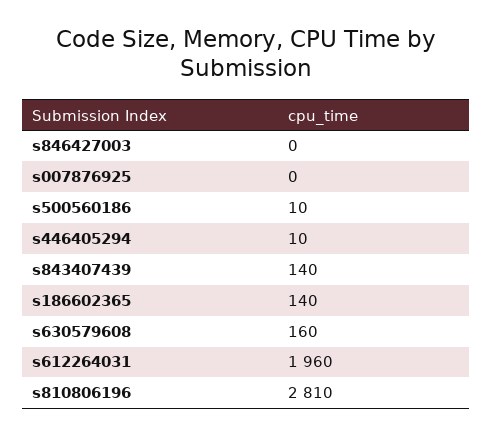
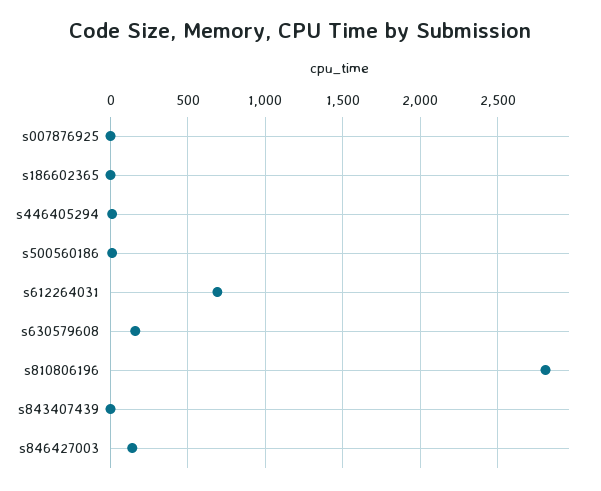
s846427003: 0 -> 150
s843407439: 140 -> 0
s186602365: 140 -> 0
s612264031: 1960 -> 700

